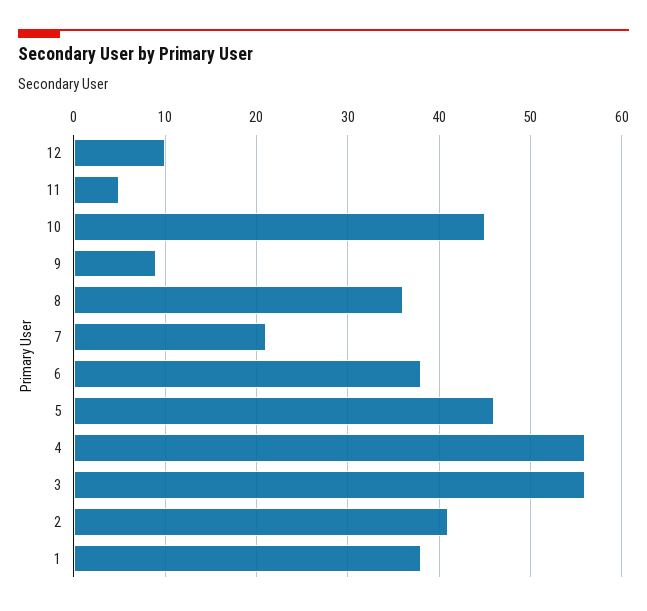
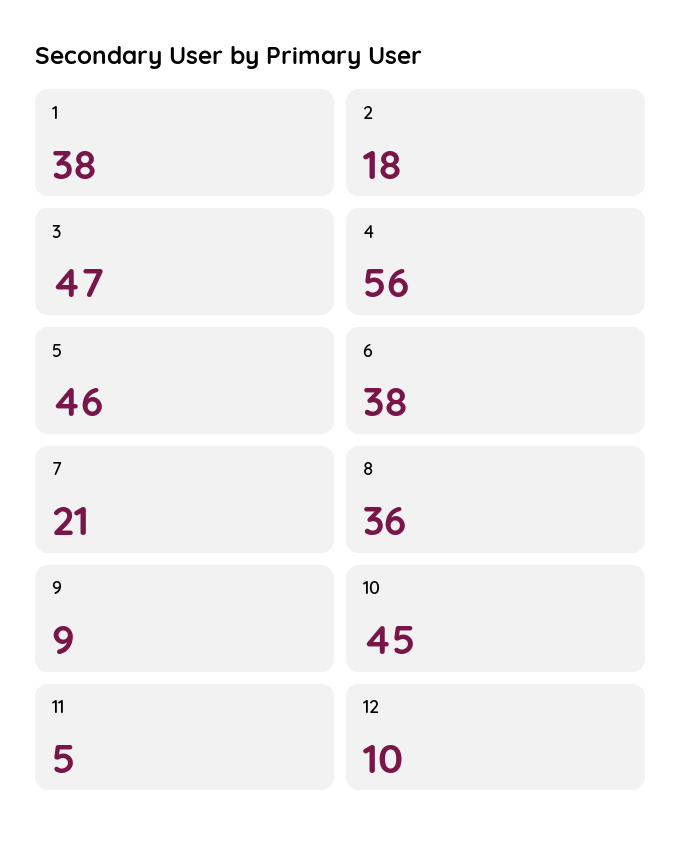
3: 56 -> 47
2: 41 -> 18

